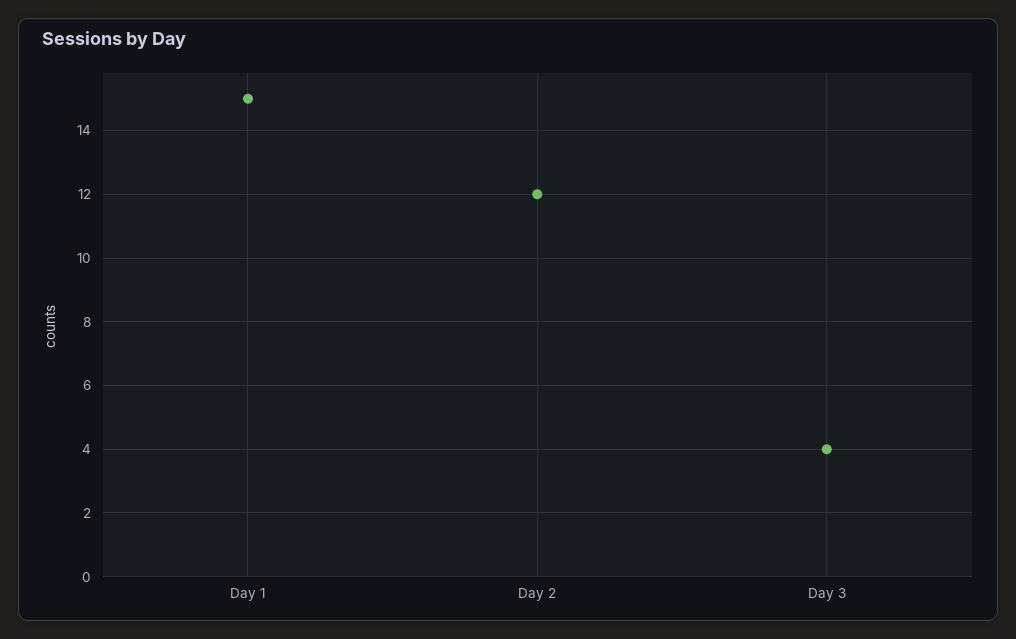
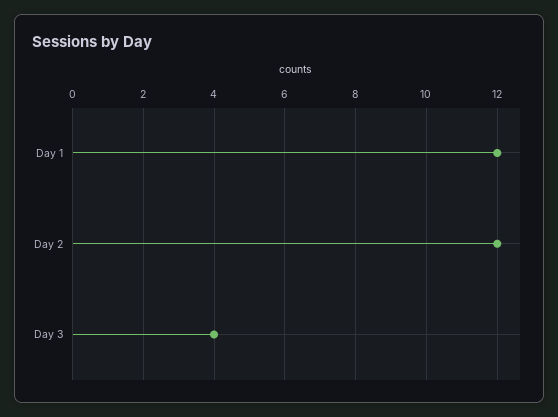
Day 1: 15 -> 12

